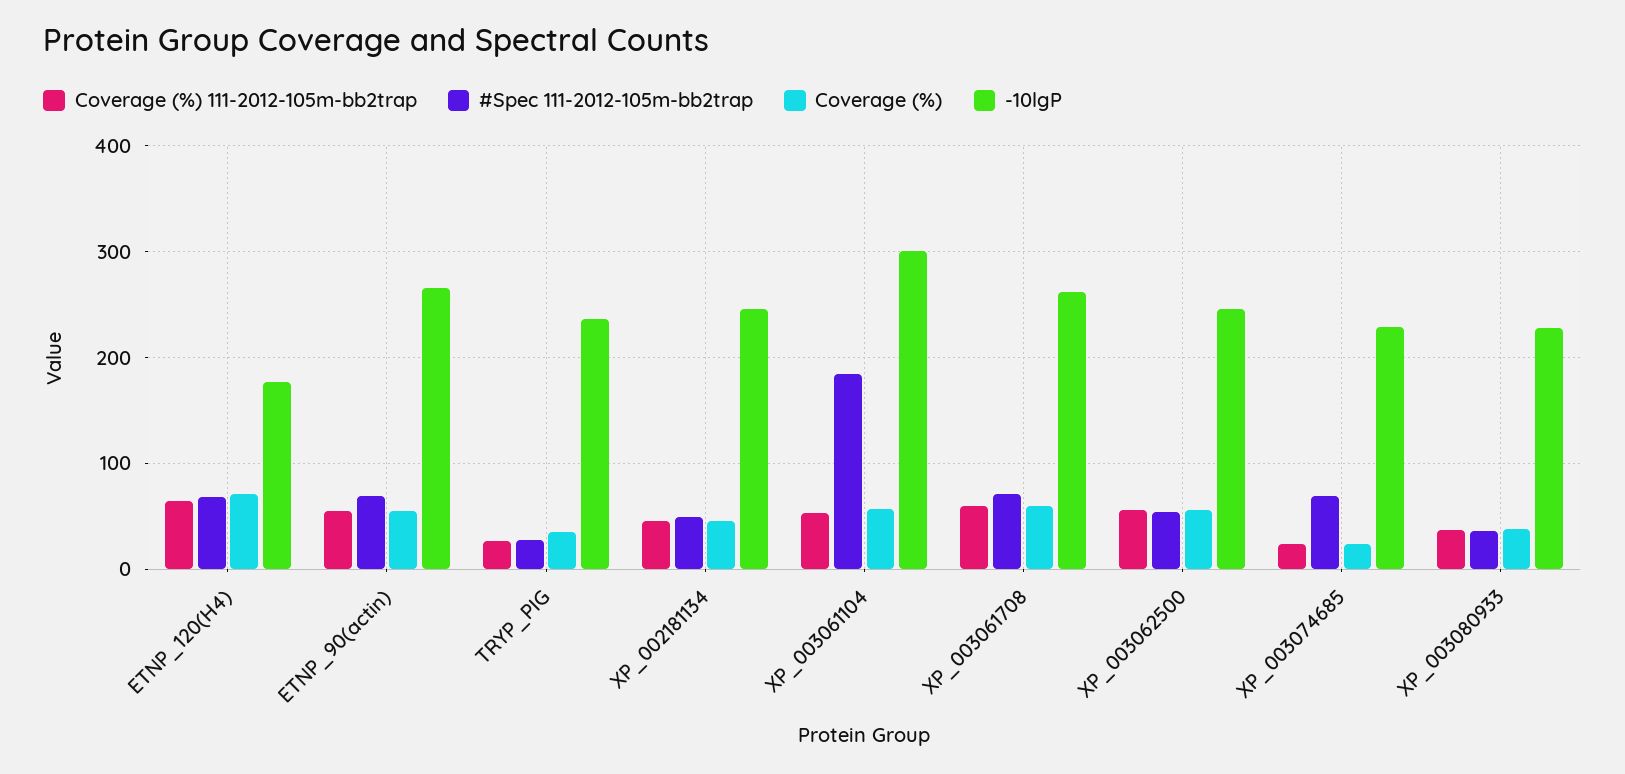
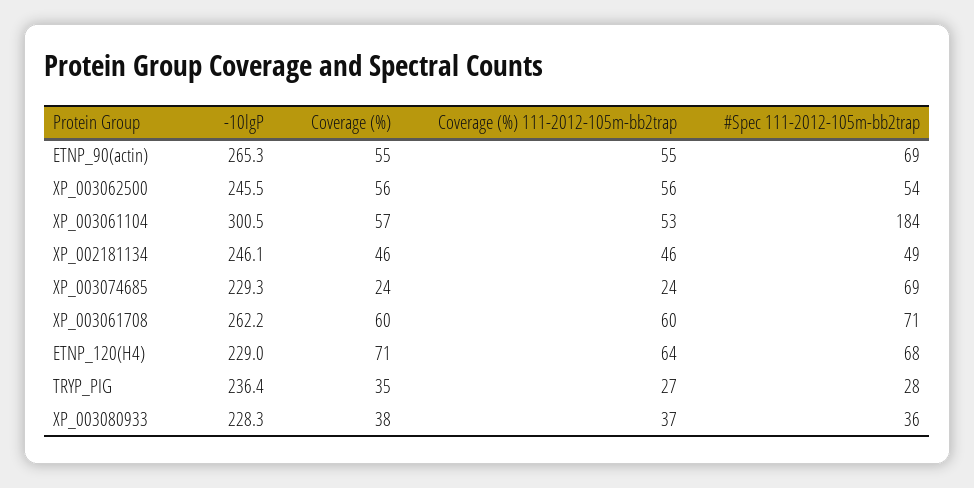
-10lgP, ETNP_120(H4): 180 -> 229

